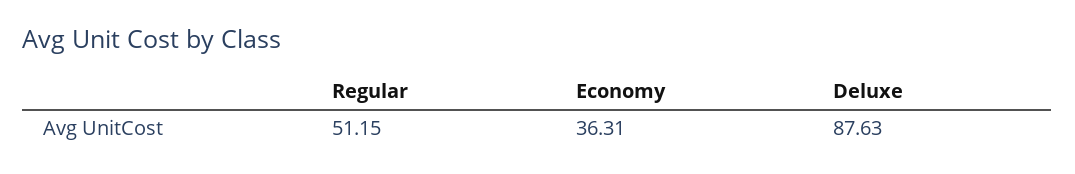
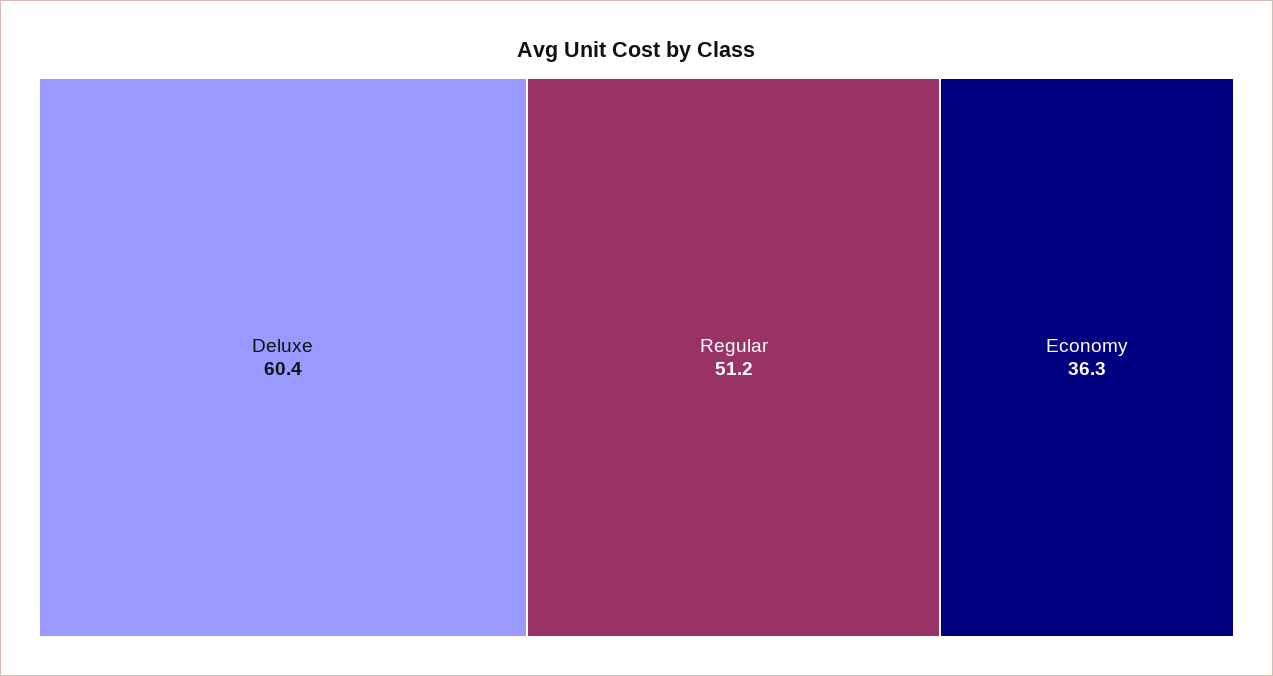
Deluxe: 87.63 -> 60.4

